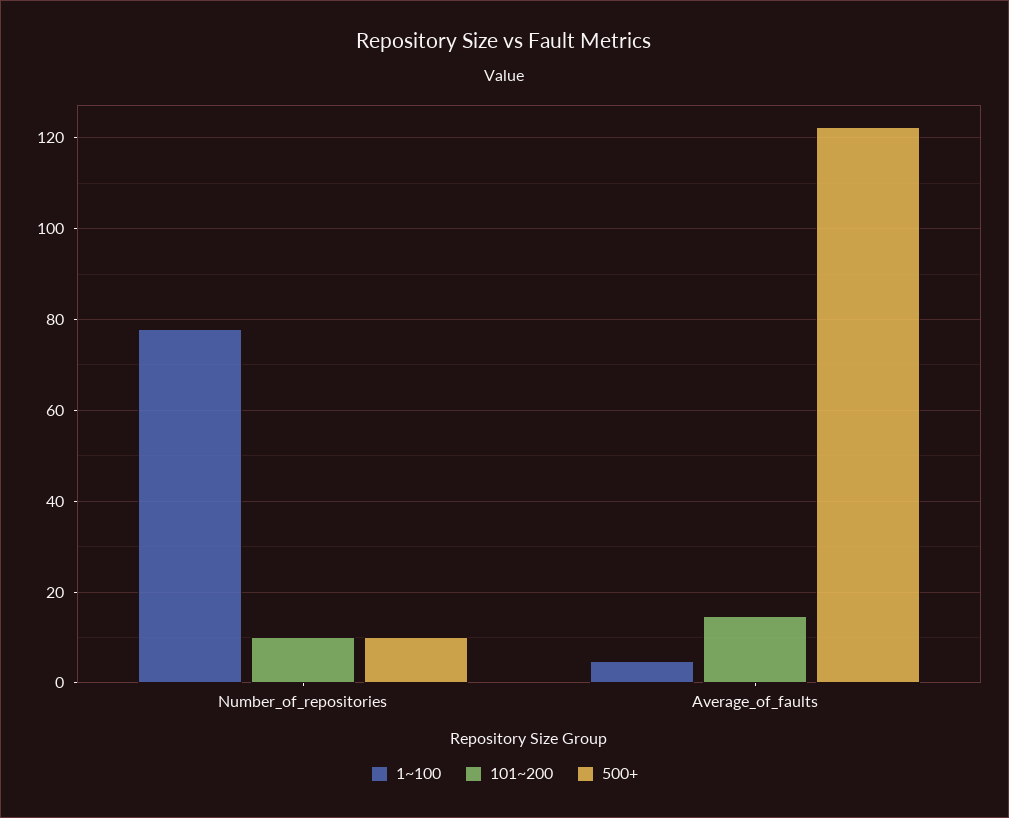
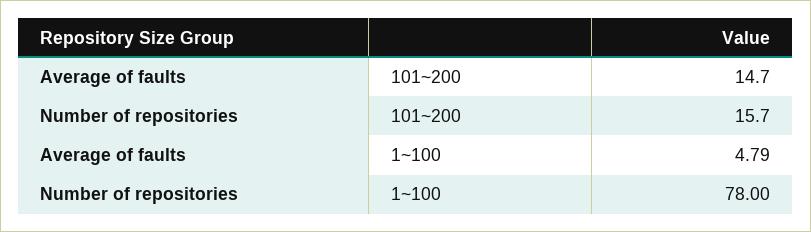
101~200, Number_of_repositories: 10 -> 15.7
500+, Number_of_repositories: 10 -> none
500+, Average_of_faults: 122 -> none

